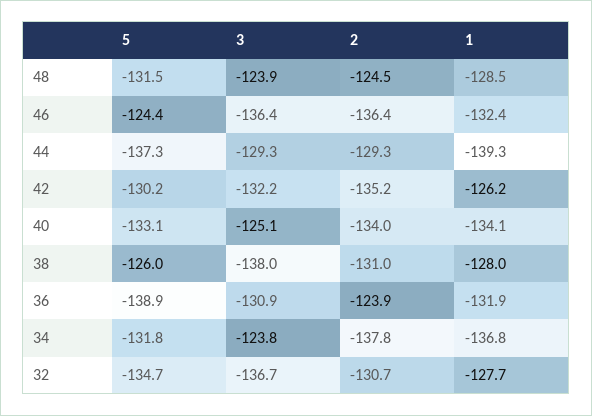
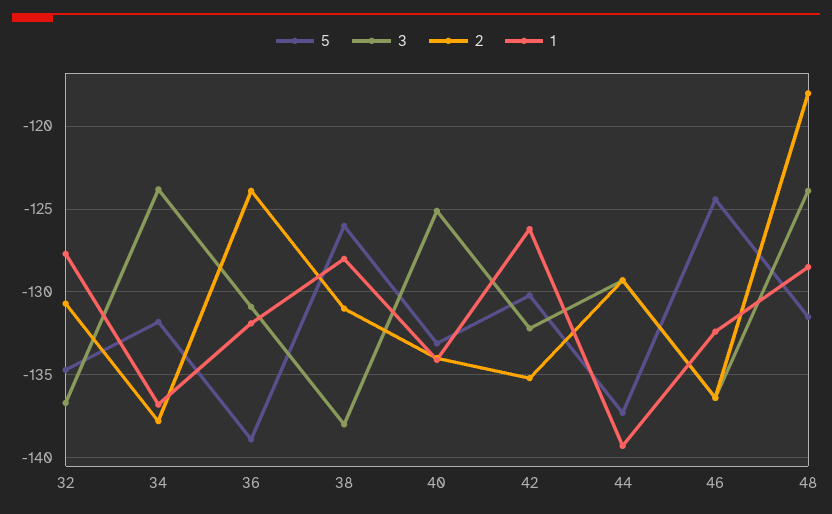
2, 48: -124.5 -> -118

